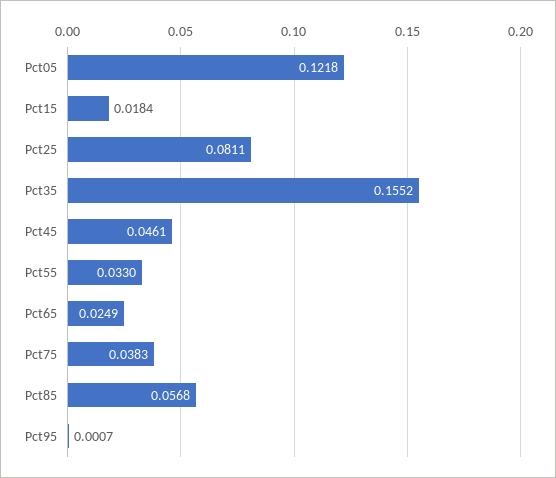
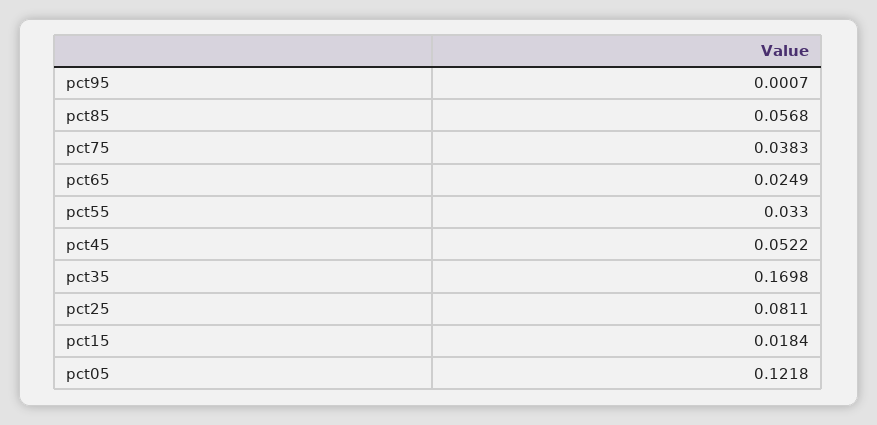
Pct35: 0.1552 -> 0.1698
Pct45: 0.0461 -> 0.0522

